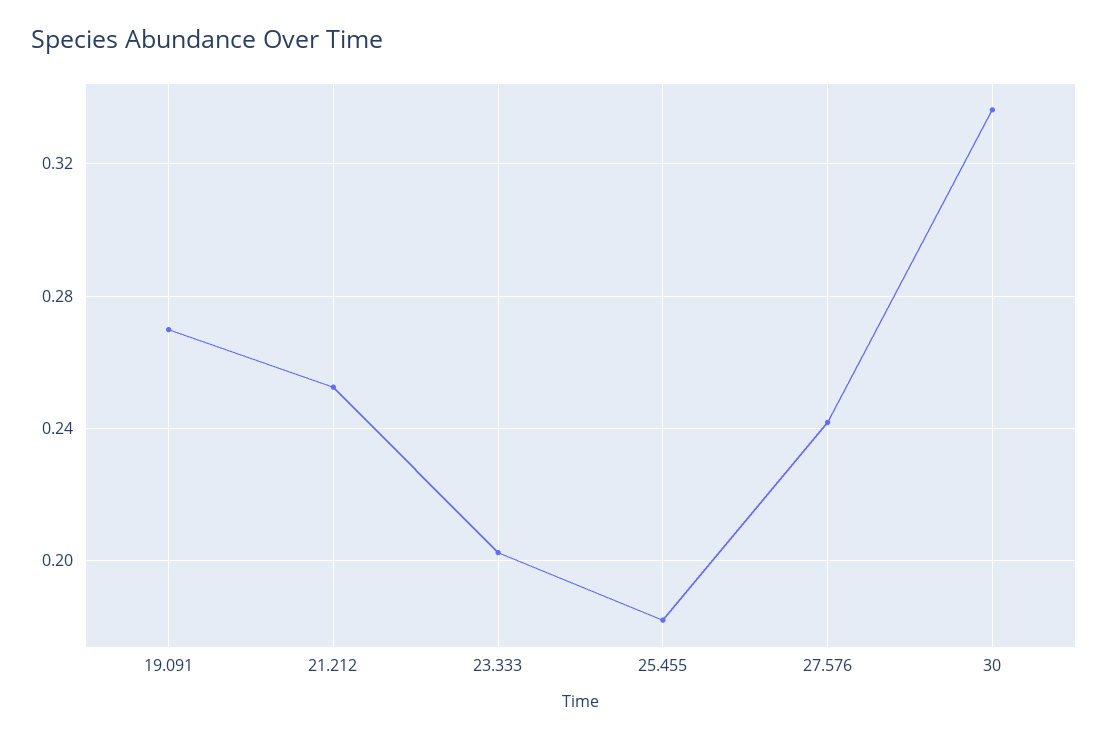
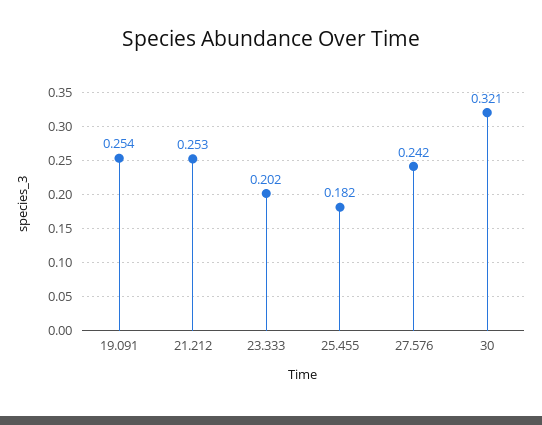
19.091: 0.27 -> 0.254
30: 0.335 -> 0.321

